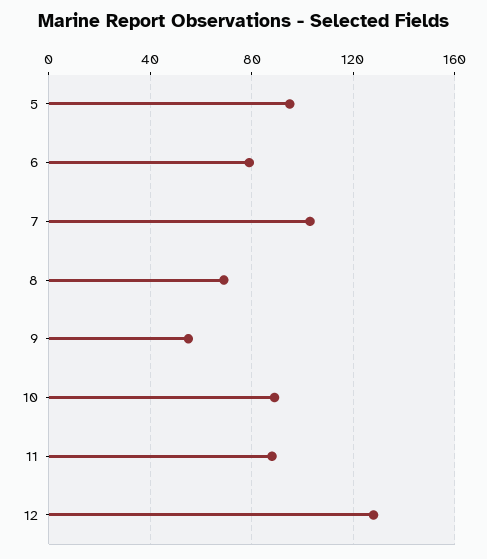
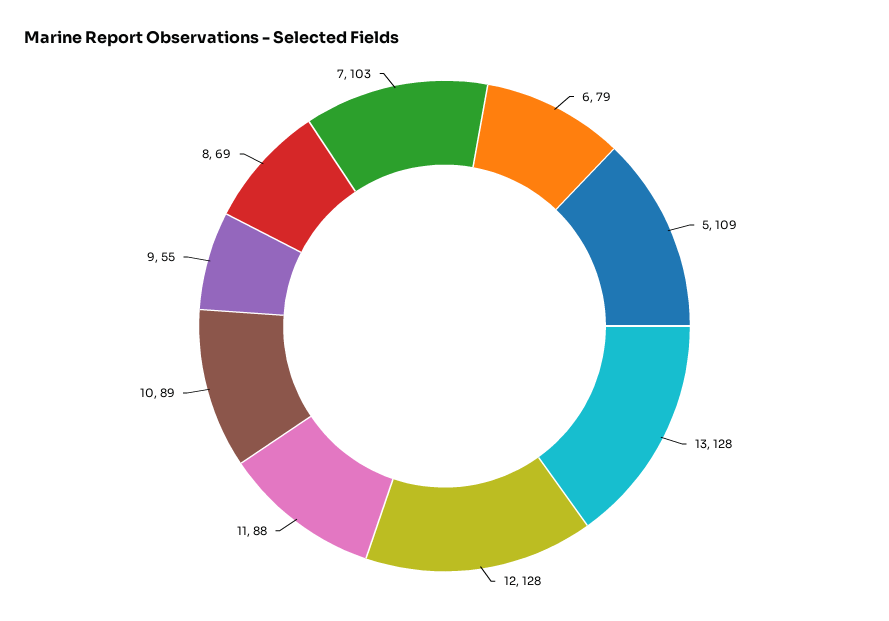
5: 95 -> 109
13: none -> 128

